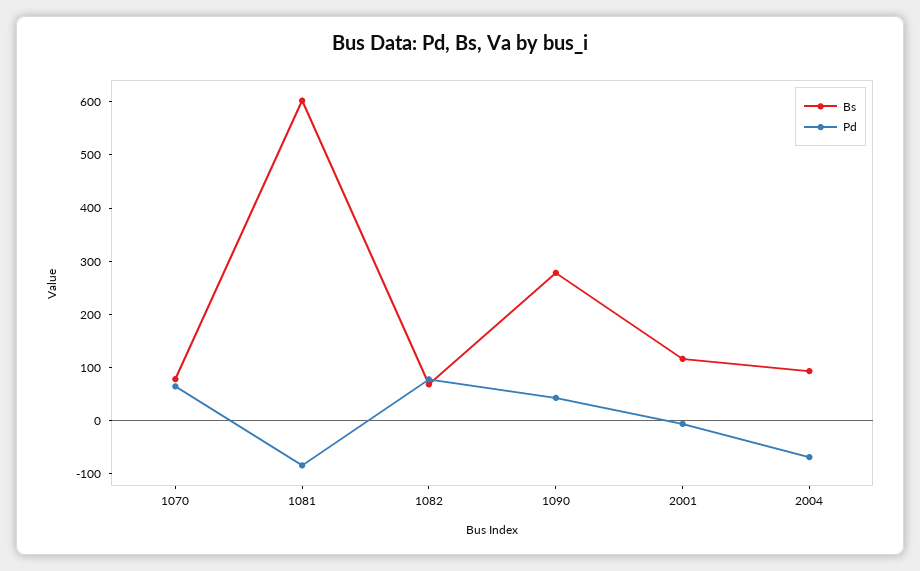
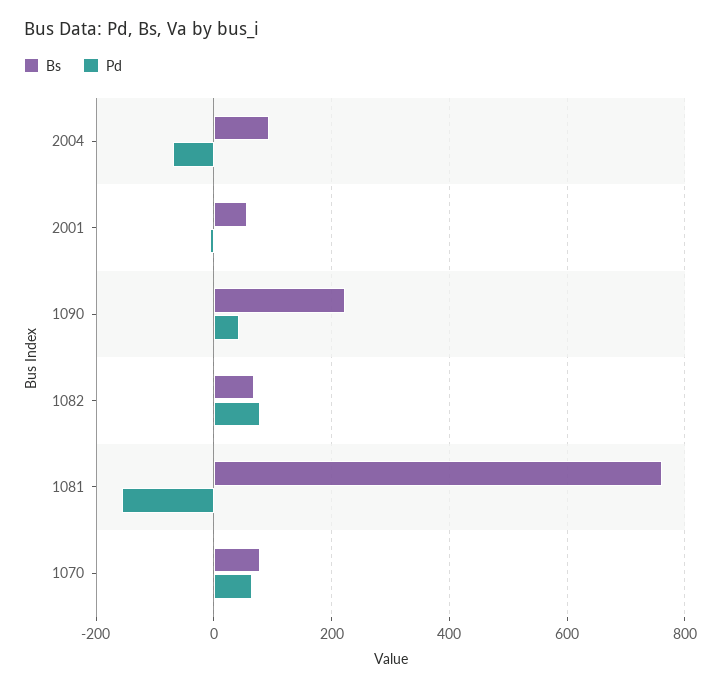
Bs, 1081: 600 -> 760
Pd, 1081: -80 -> -160
Bs, 1090: 280 -> 220
Bs, 2001: 120 -> 60

